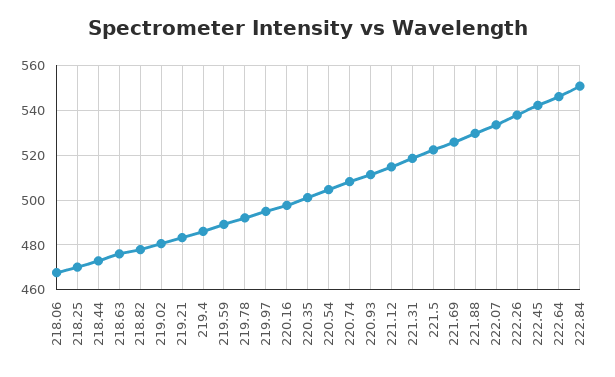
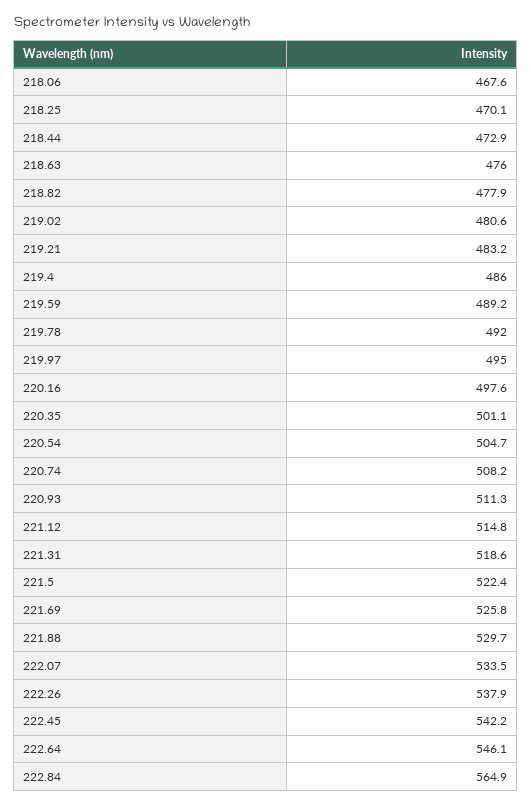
222.84: 550 -> 564.9

